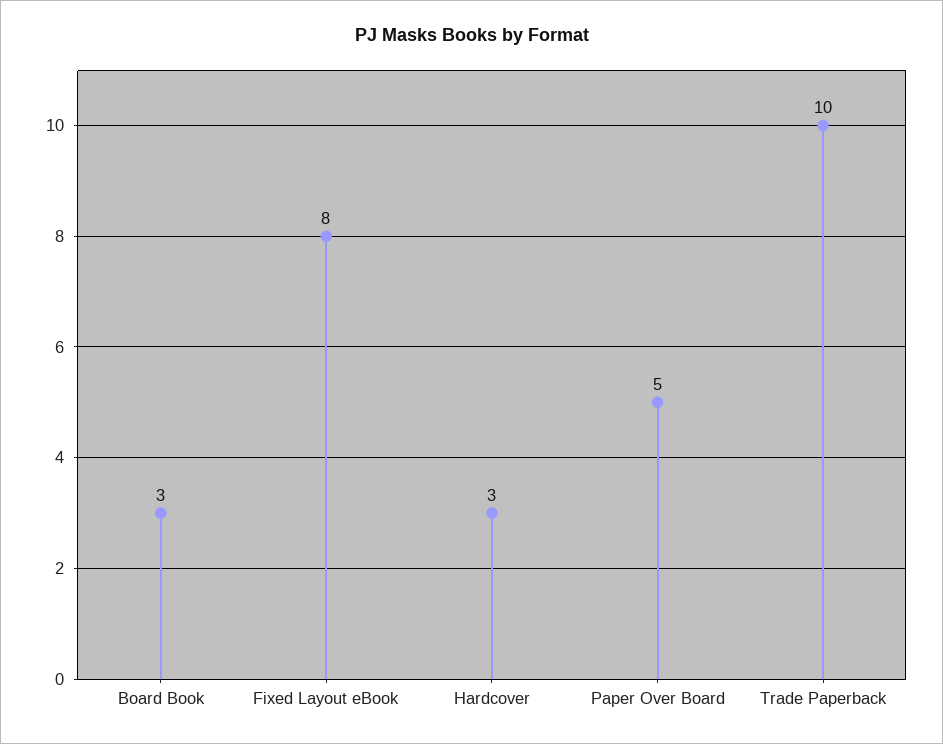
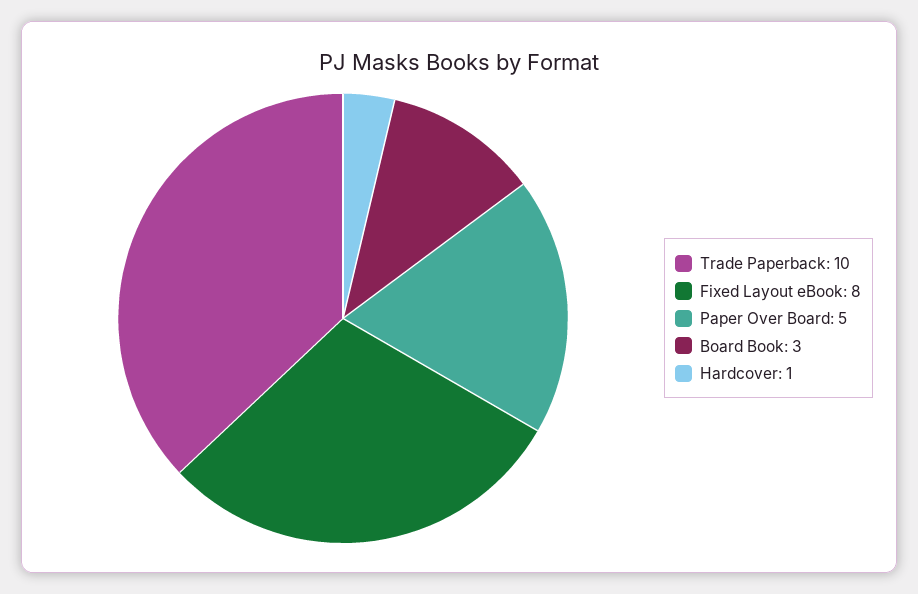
Hardcover: 3 -> 1

